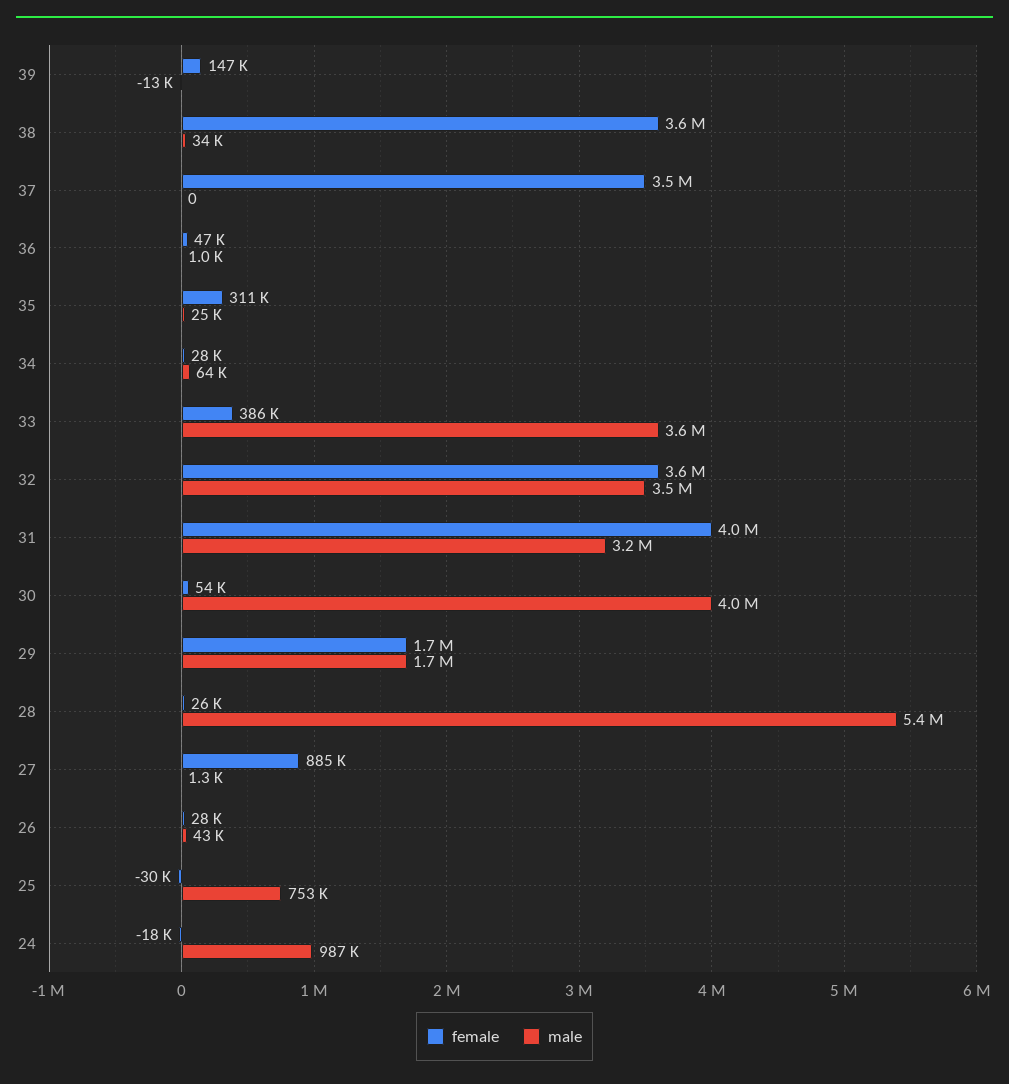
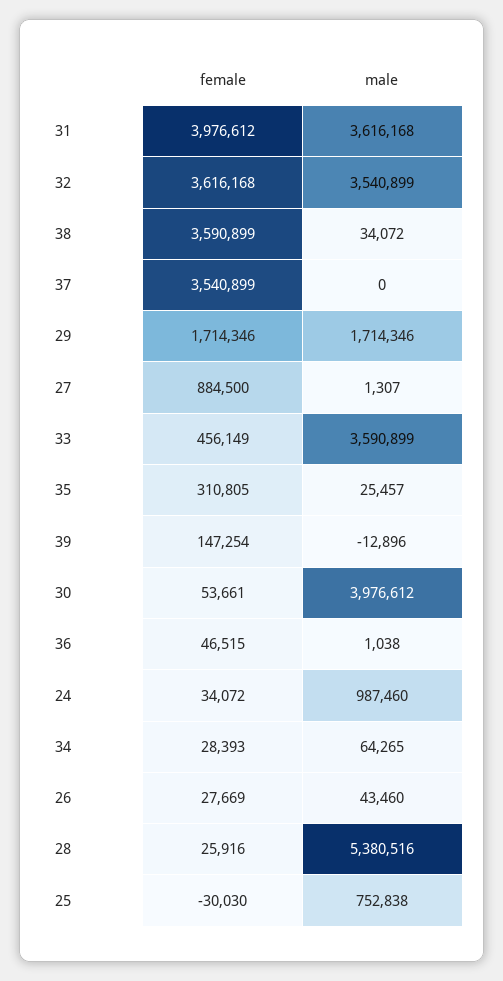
female, 33: 386000 -> 456149
male, 31: 3200000 -> 3616168
female, 24: -18000 -> 34072

